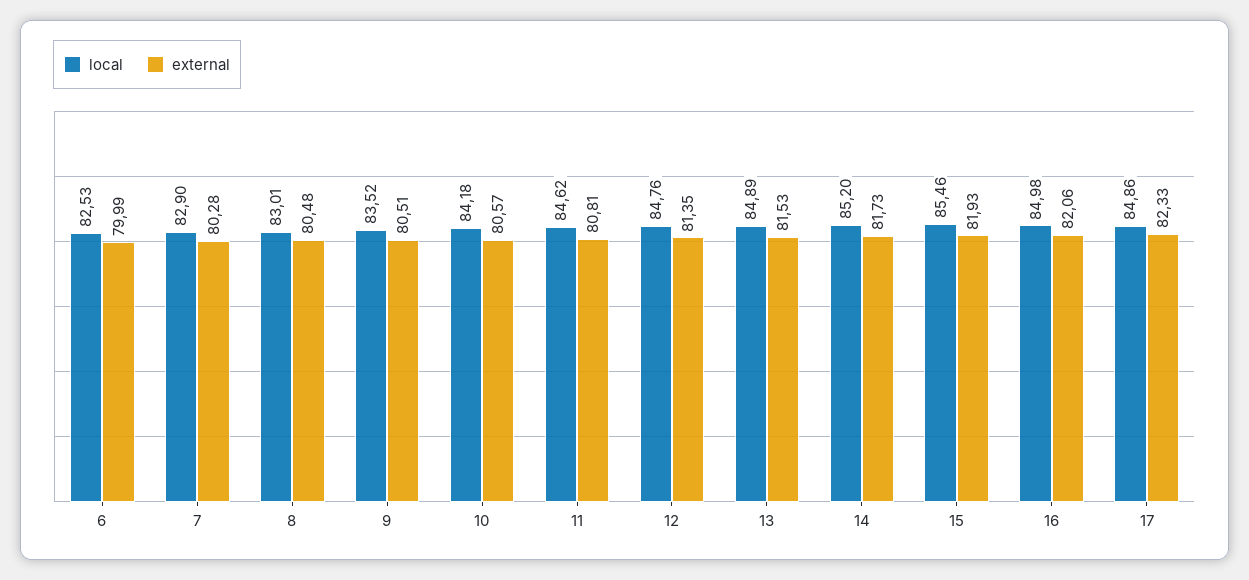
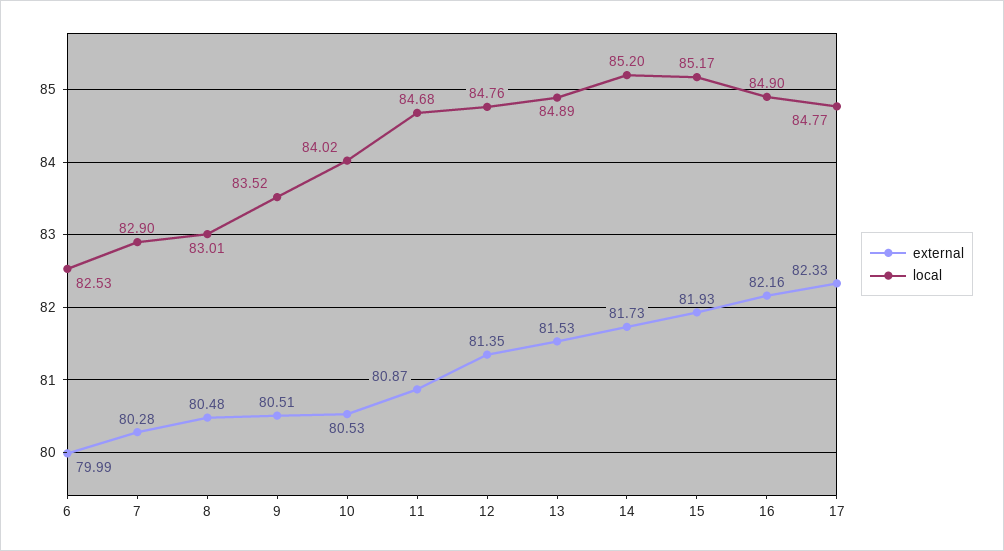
local, 10: 84.18 -> 84.02
external, 10: 80.57 -> 80.53
local, 11: 84.62 -> 84.68
external, 11: 80.81 -> 80.87
local, 15: 85.46 -> 85.17
local, 16: 84.98 -> 84.9
external, 16: 82.06 -> 82.16
local, 17: 84.86 -> 84.77

